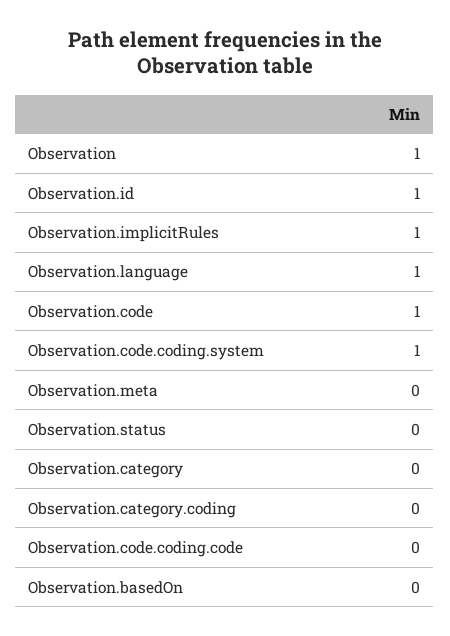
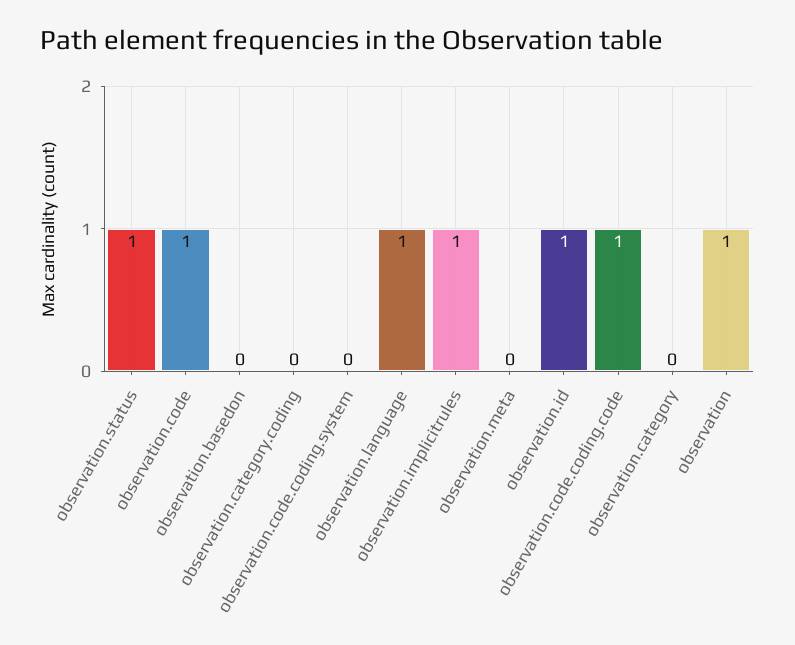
Observation.code.coding.system: 1 -> 0
Observation.status: 0 -> 1
Observation.code.coding.code: 0 -> 1

